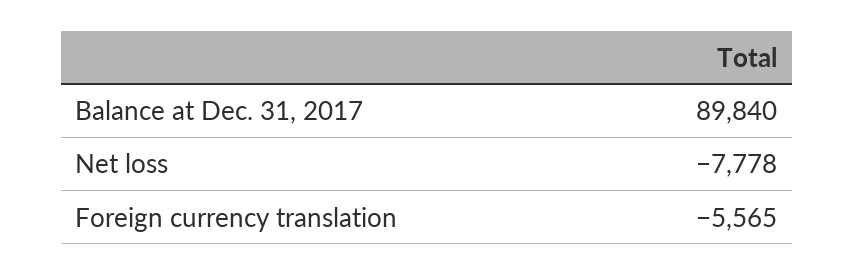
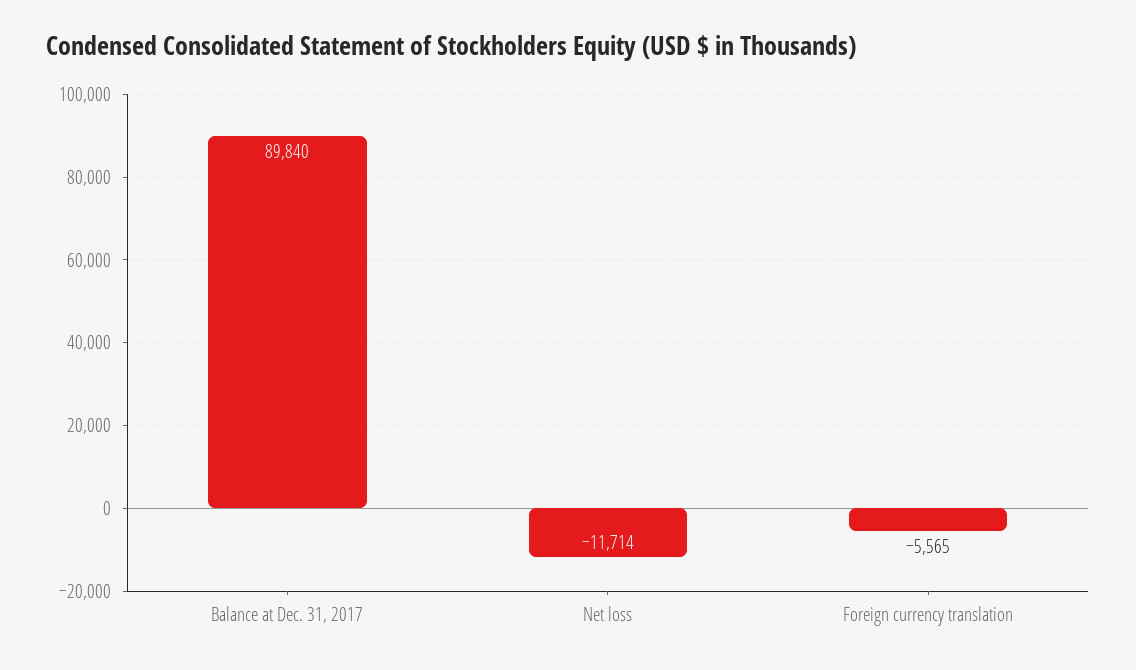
Net loss: -7778 -> -11714

